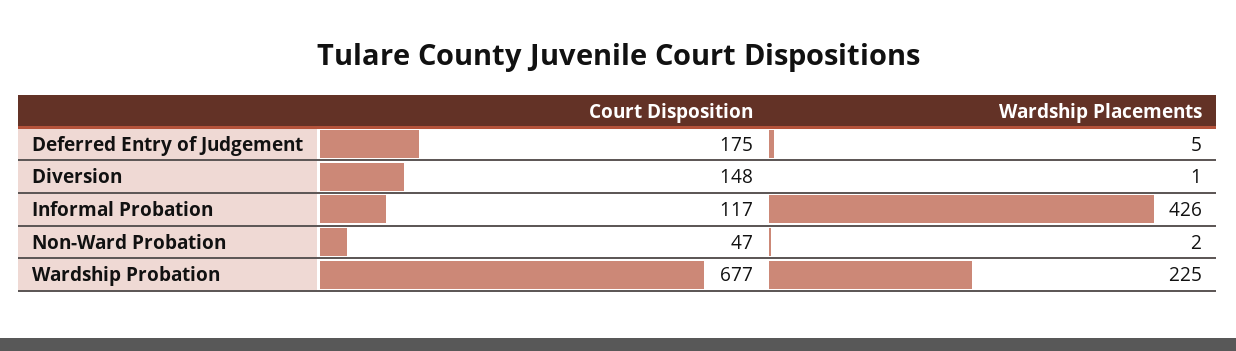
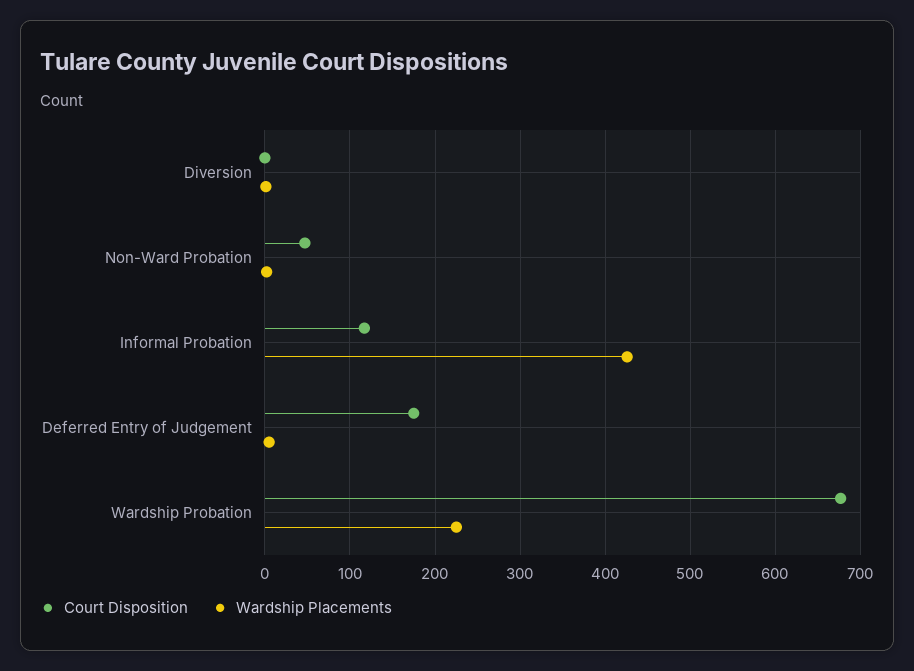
Court Disposition, Diversion: 148 -> 0

